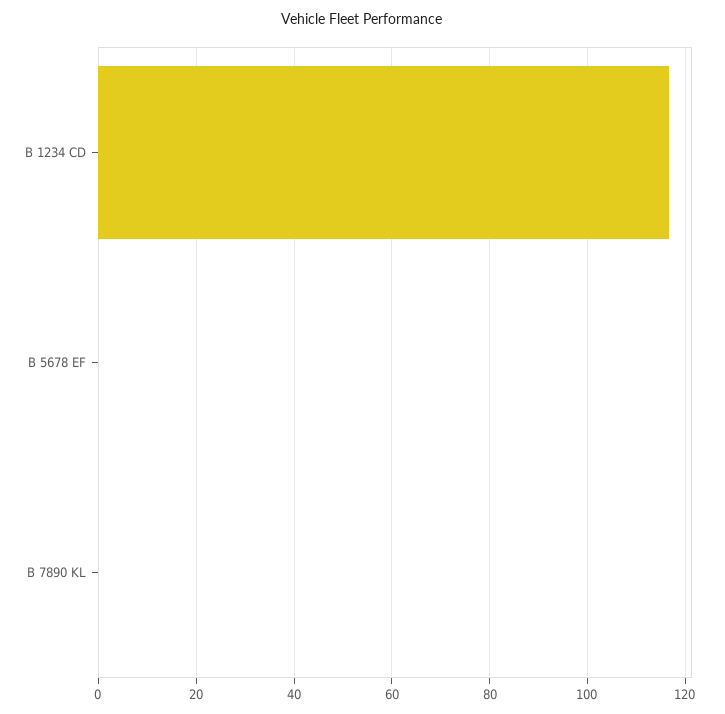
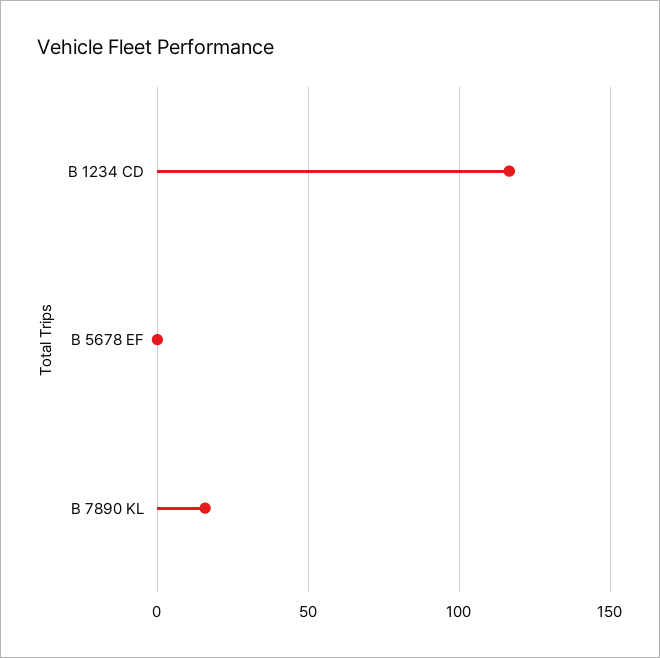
B 7890 KL: 0 -> 15

